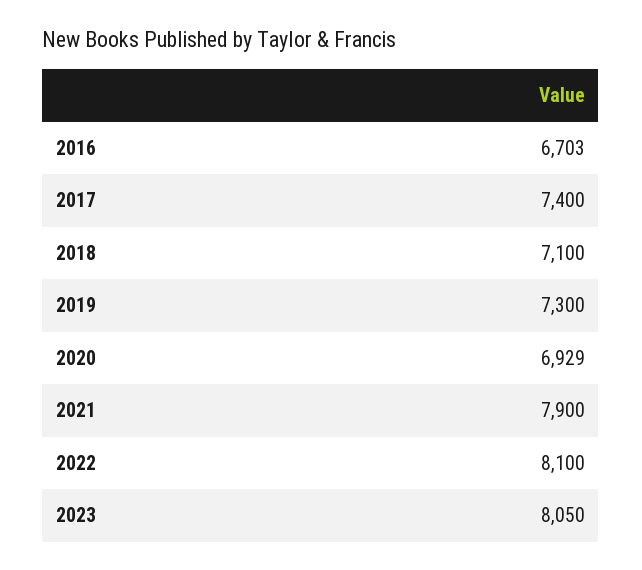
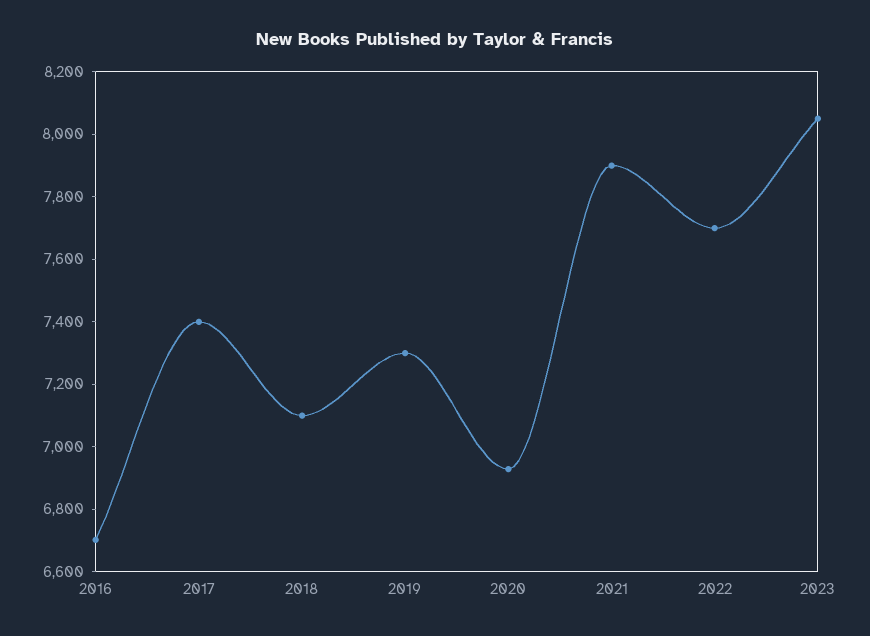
2022: 8100 -> 7700

